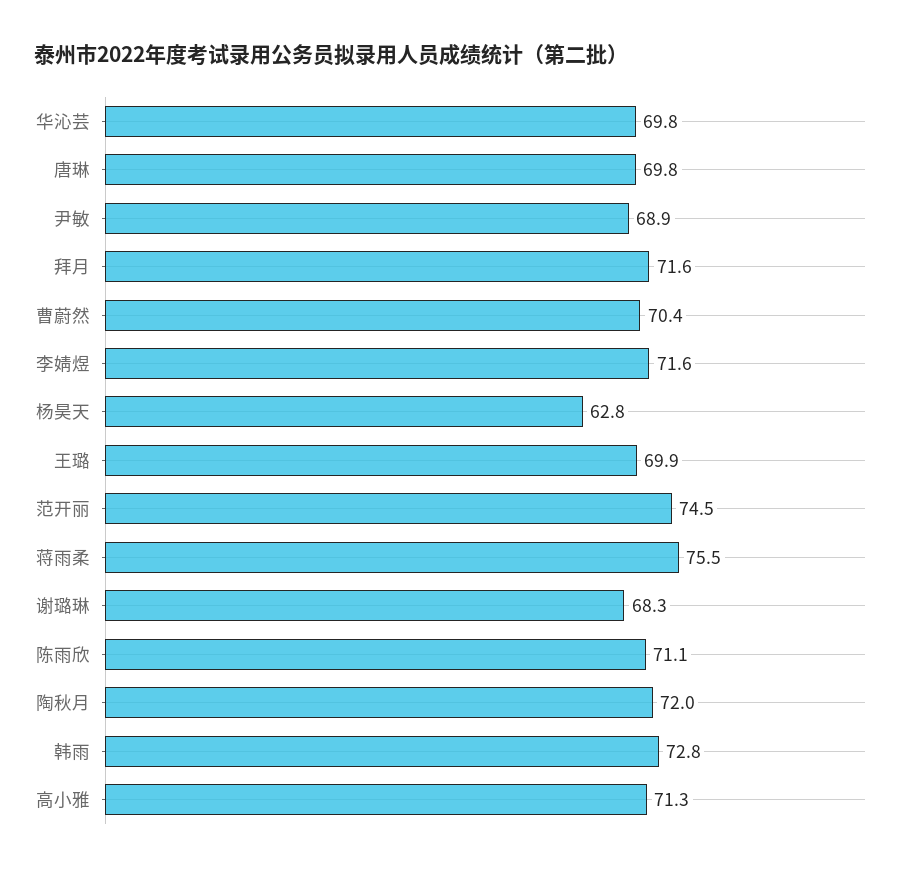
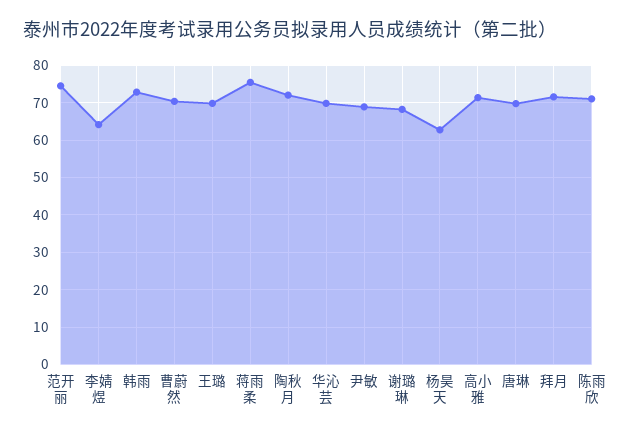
李婧煜: 71.6 -> 64

